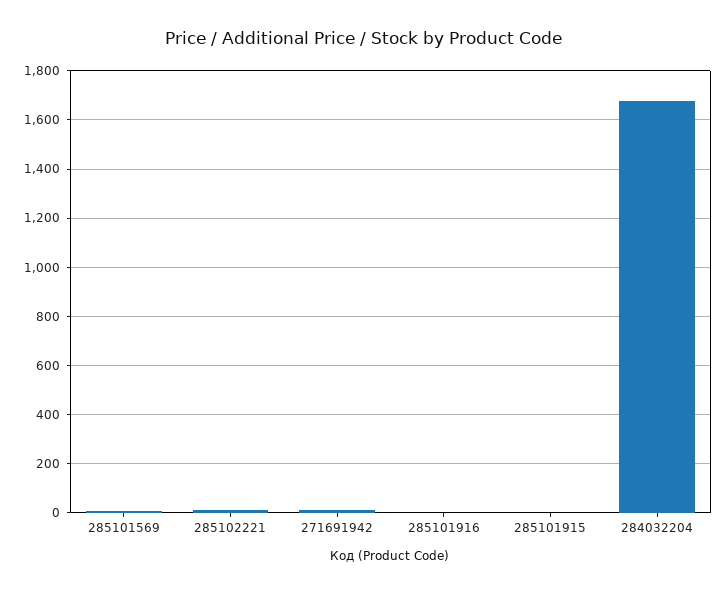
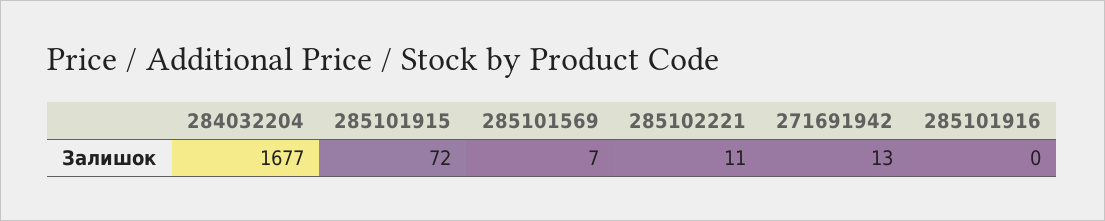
285101915: 0 -> 72

